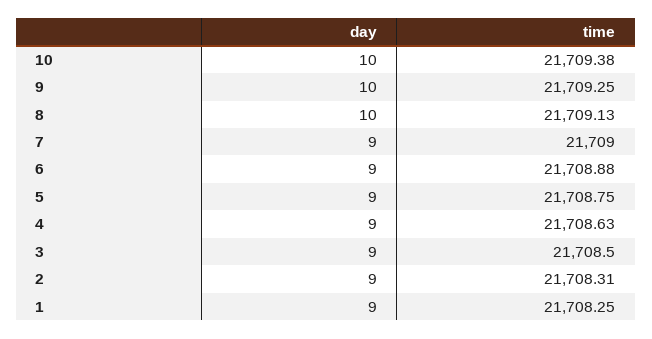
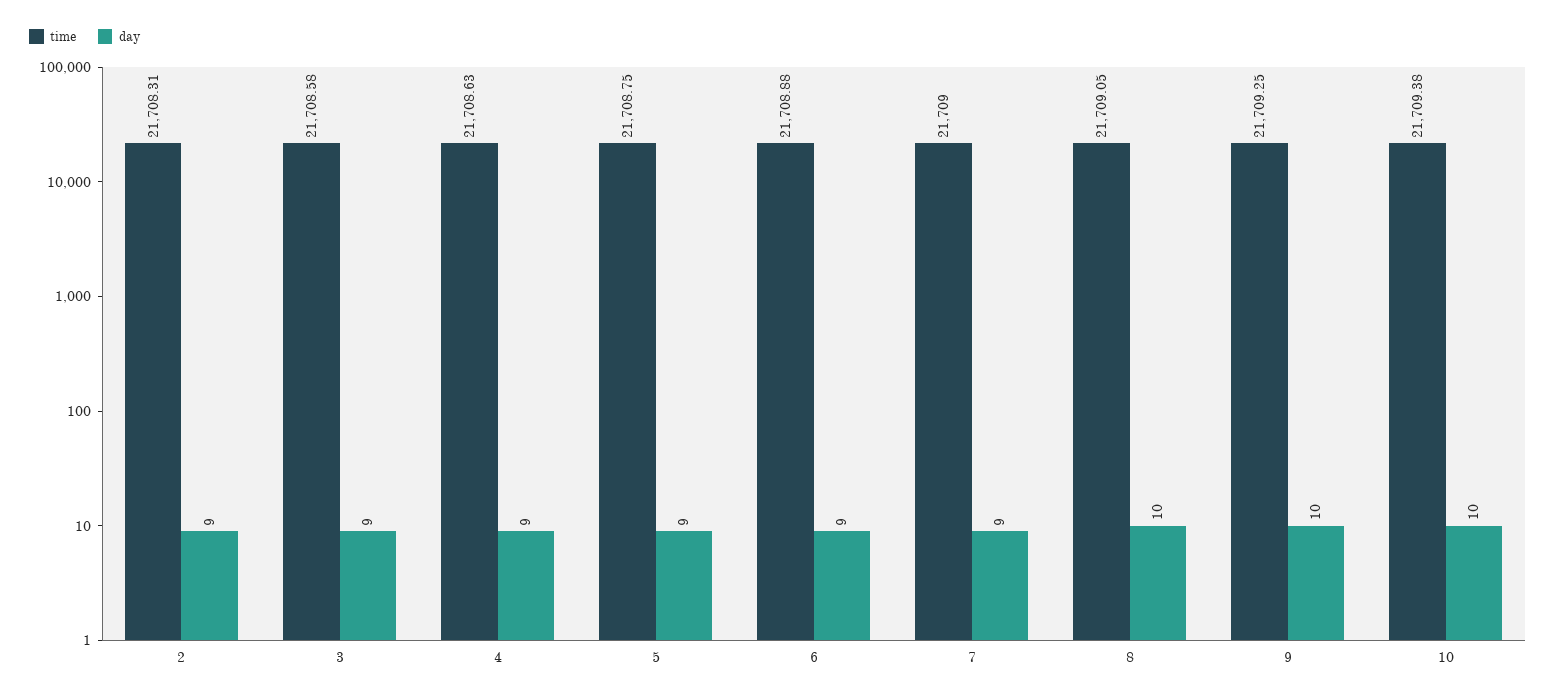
time, 8: 21709.13 -> 21709.05
time, 3: 21708.5 -> 21708.58
day, 1: 9 -> none
time, 1: 21708.25 -> none

